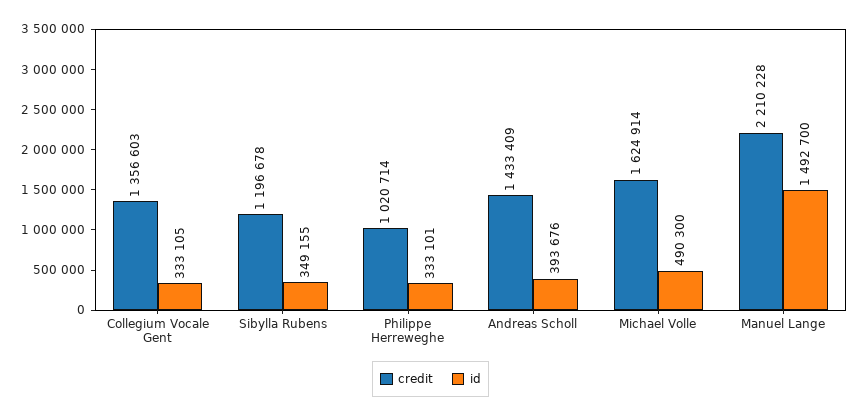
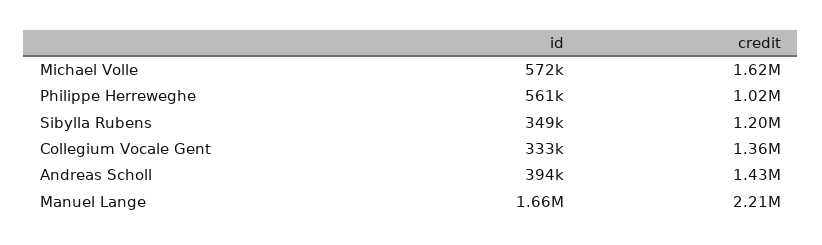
id, Philippe Herreweghe: 333101 -> 561000
id, Michael Volle: 490300 -> 572000
id, Manuel Lange: 1492700 -> 1660000

